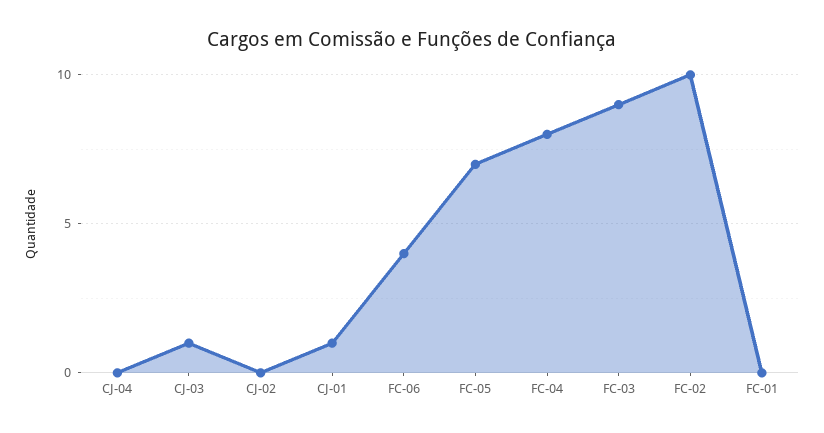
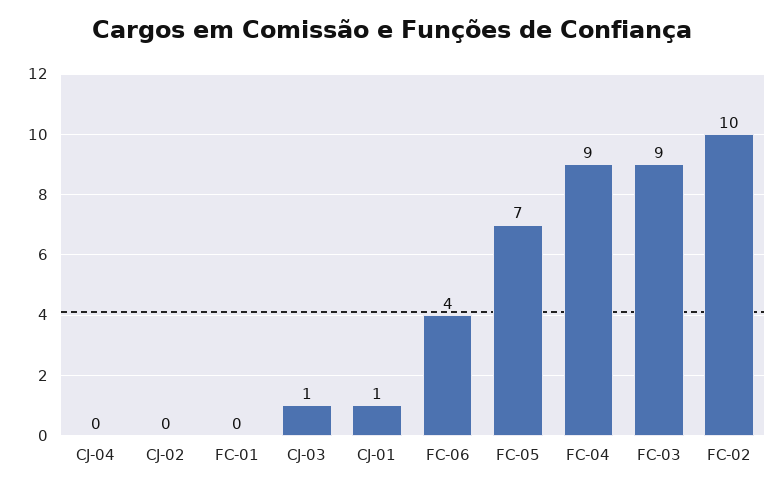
FC-04: 8 -> 9

